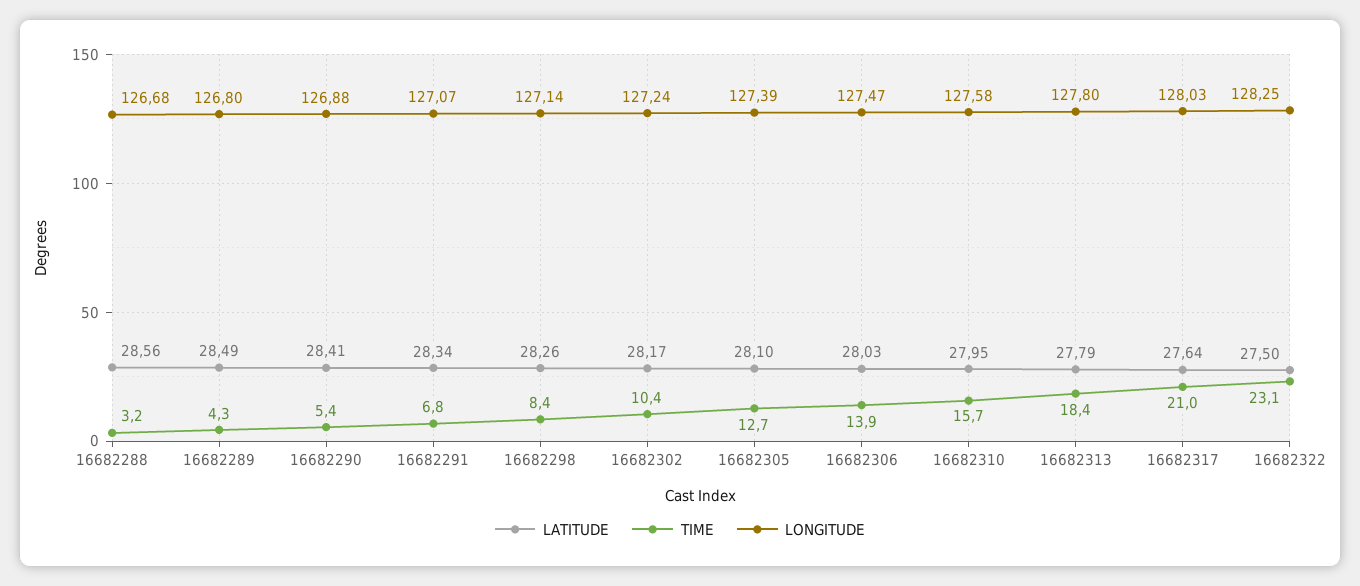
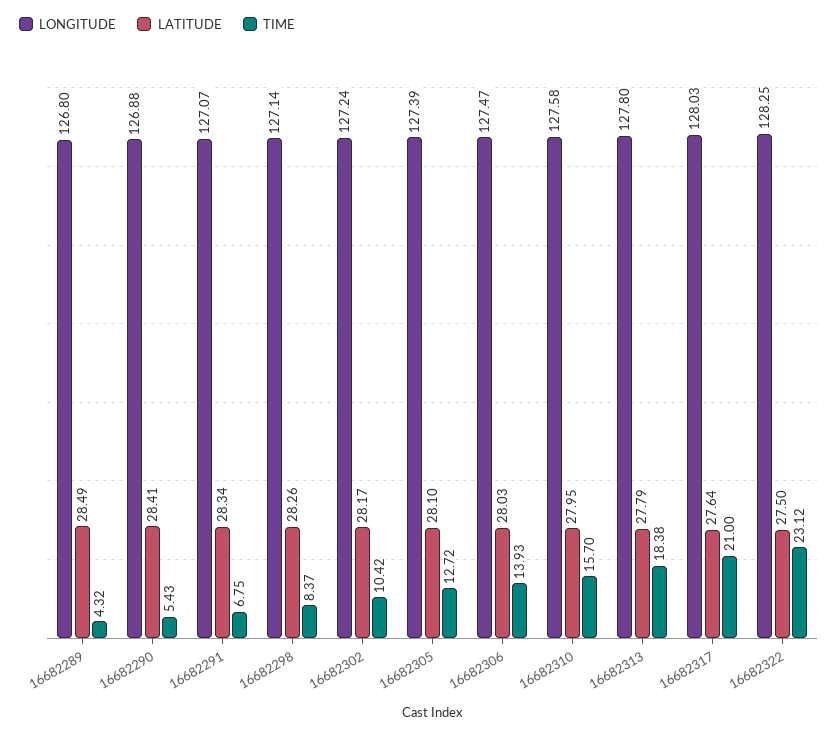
LATITUDE, 16682288: 28.56 -> none
TIME, 16682288: 3.2 -> none
LONGITUDE, 16682288: 126.68 -> none

